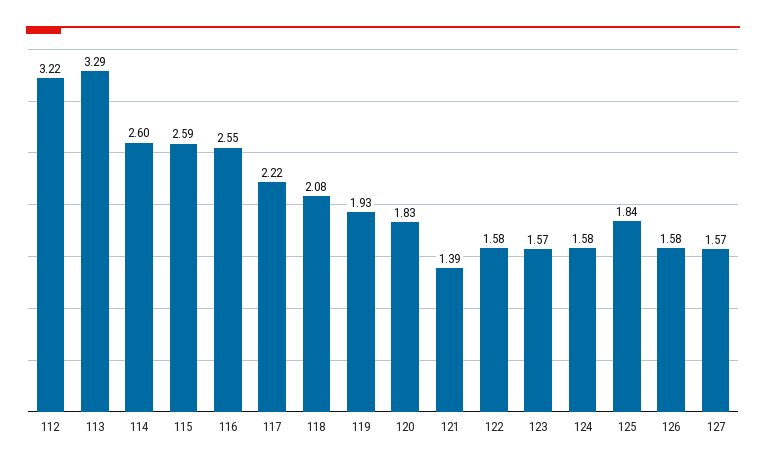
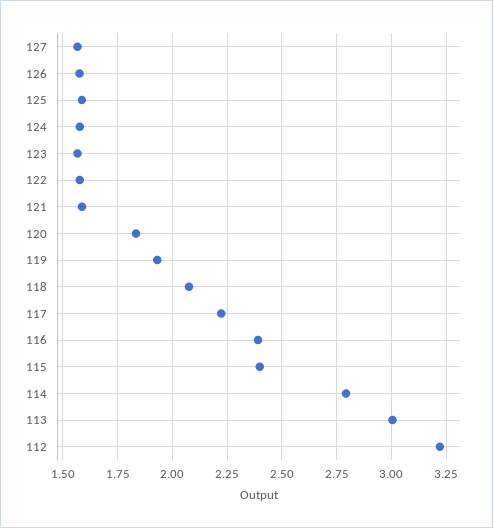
113: 3.29 -> 3
114: 2.6 -> 2.8
115: 2.59 -> 2.4
116: 2.55 -> 2.4
121: 1.39 -> 1.6
125: 1.84 -> 1.6

